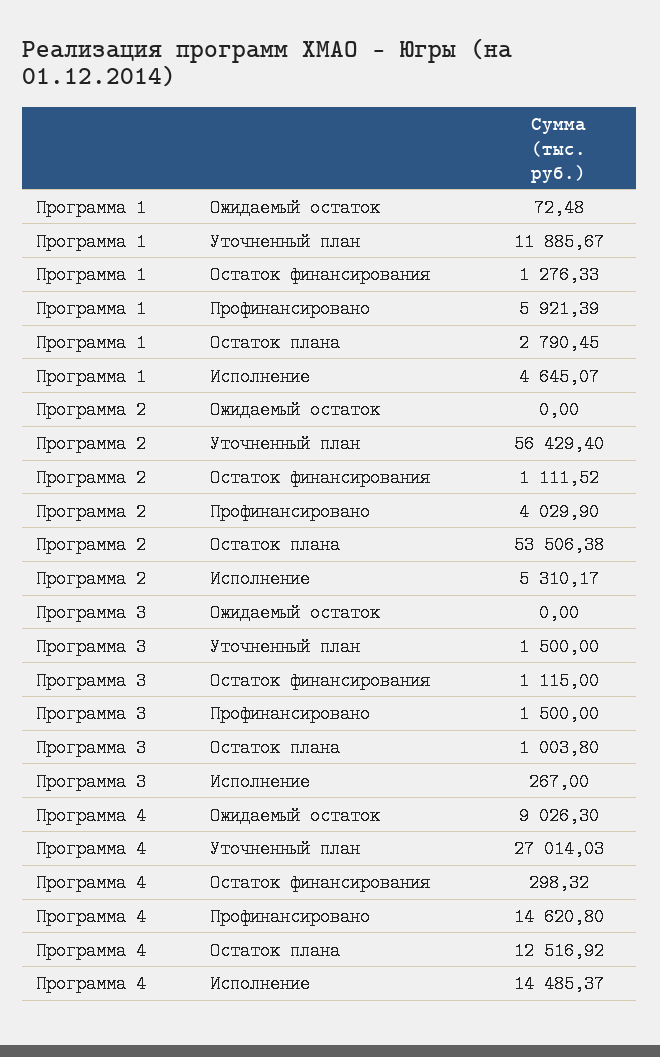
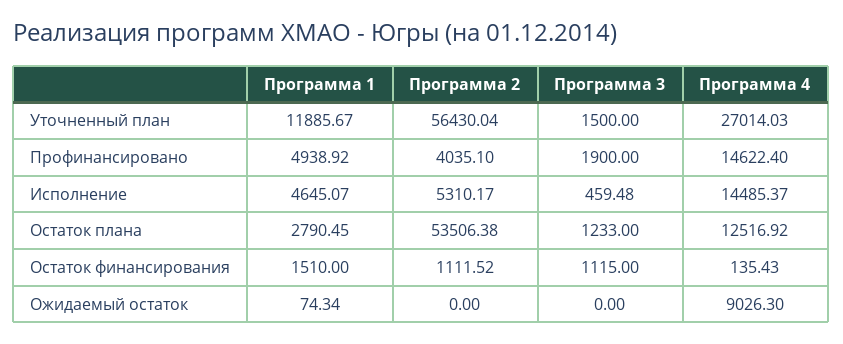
Программа 1, Ожидаемый остаток: 72.48 -> 74.34
Программа 1, Остаток финансирования: 1276.33 -> 1510
Программа 1, Профинансировано: 5921.39 -> 4938.92
Программа 2, Уточненный план: 56429.4 -> 56430.04
Программа 2, Профинансировано: 4029.9 -> 4035.1
Программа 3, Профинансировано: 1500 -> 1900
Программа 3, Остаток плана: 1003.8 -> 1233
Программа 3, Исполнение: 267 -> 459.48
Программа 4, Остаток финансирования: 298.32 -> 135.43
Программа 4, Профинансировано: 14620.8 -> 14622.4

